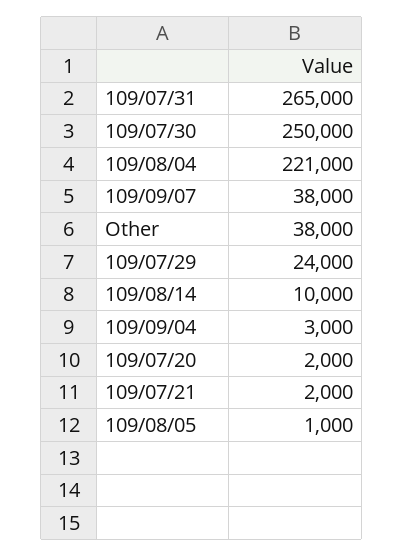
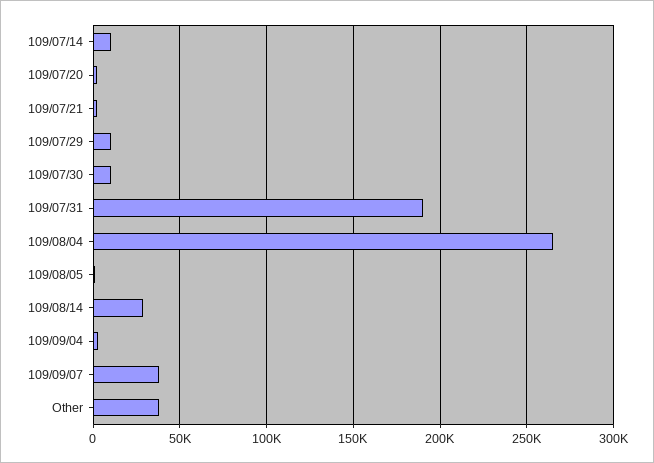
109/07/31: 265000 -> 190000
109/07/30: 250000 -> 10000
109/08/04: 221000 -> 265000
109/07/29: 24000 -> 10000
109/08/14: 10000 -> 30000
109/07/14: none -> 10000

